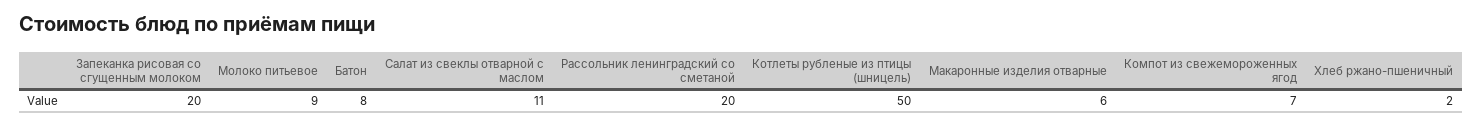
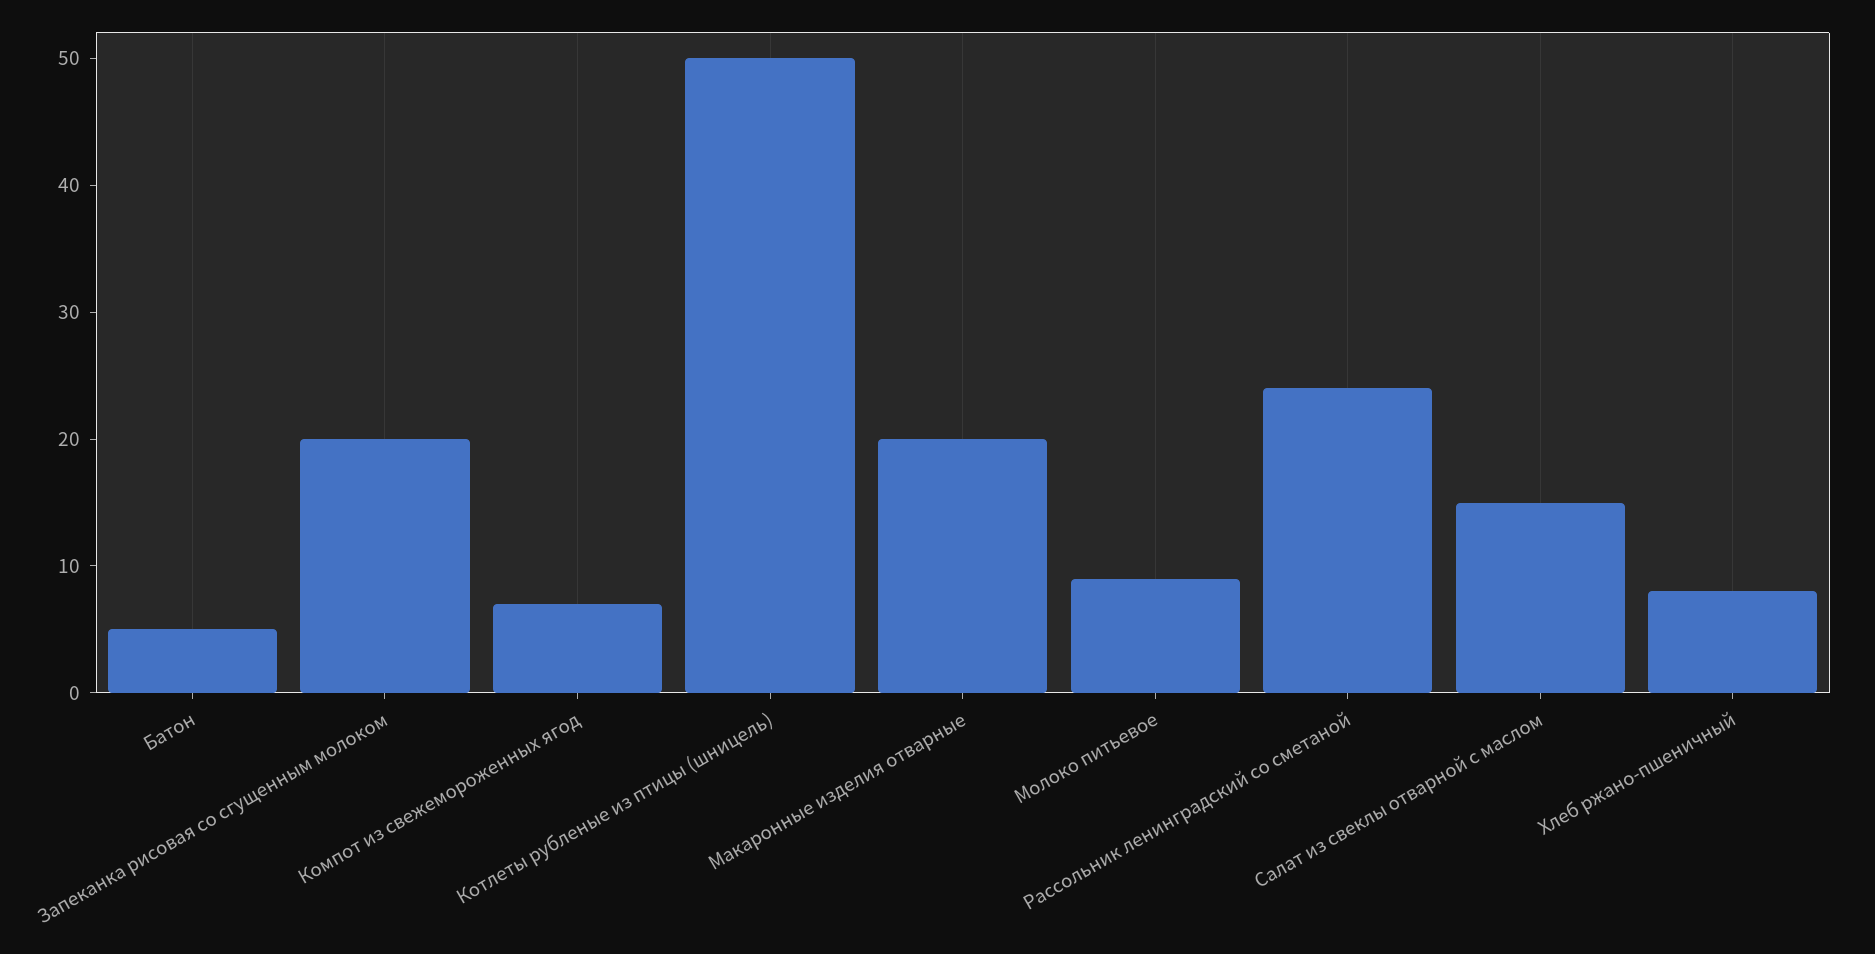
Батон: 8 -> 5
Салат из свеклы отварной с маслом: 11 -> 15
Рассольник ленинградский со сметаной: 20 -> 24
Макаронные изделия отварные: 6 -> 20
Хлеб ржано-пшеничный: 2 -> 8

